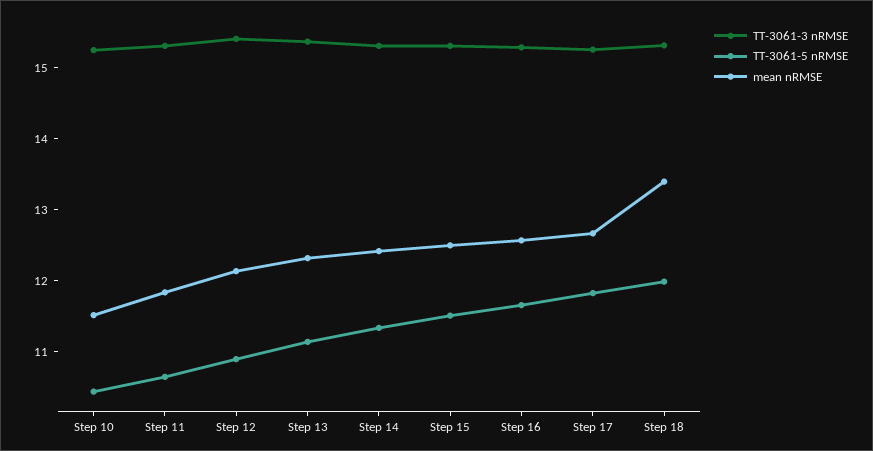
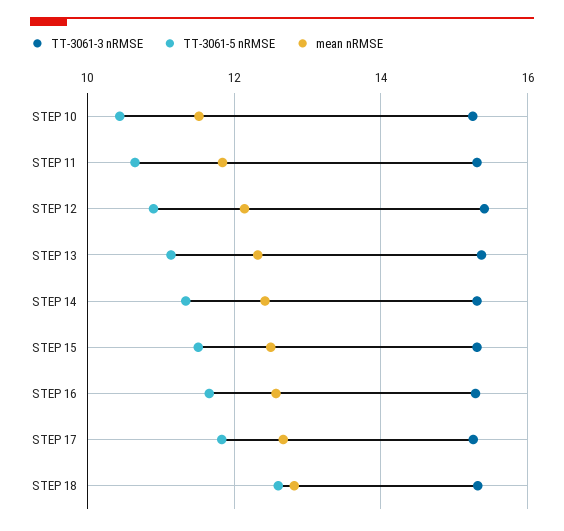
TT-3061-5 nRMSE, Step 18: 12 -> 12.6
mean nRMSE, Step 18: 13.4 -> 12.8

